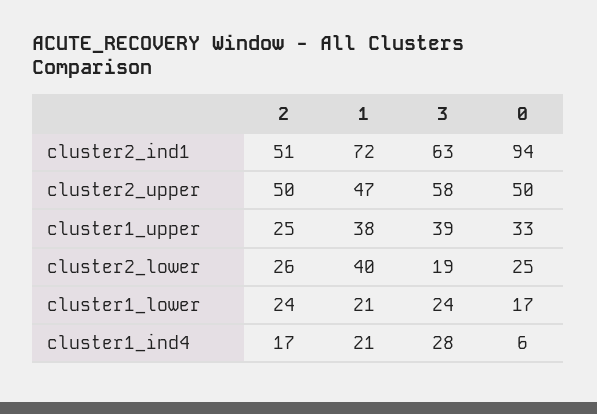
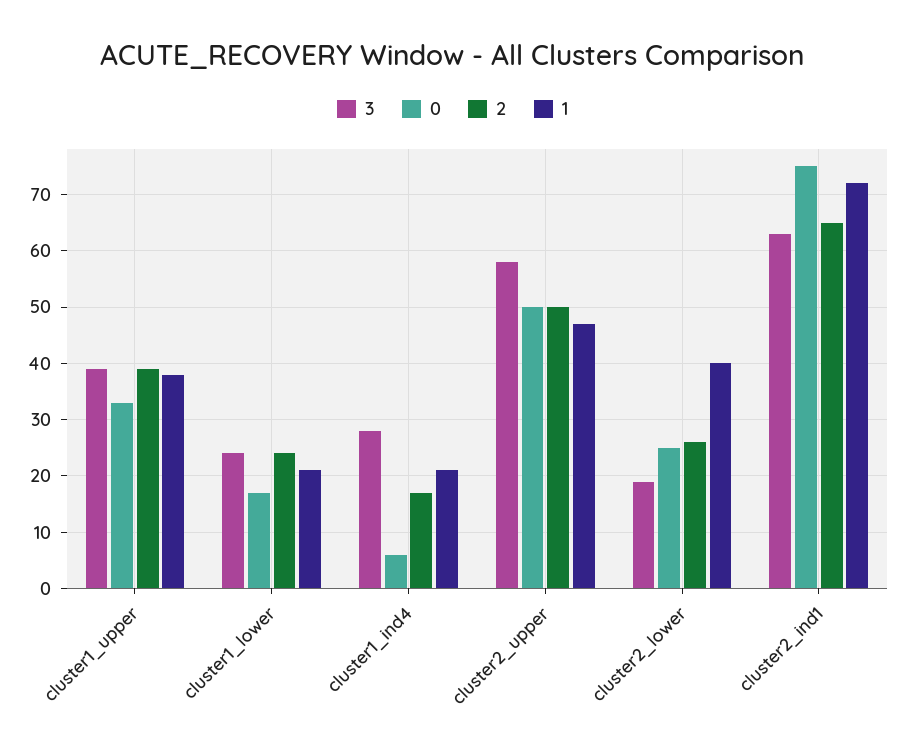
2, cluster2_ind1: 51 -> 65
0, cluster2_ind1: 94 -> 75
2, cluster1_upper: 25 -> 40

